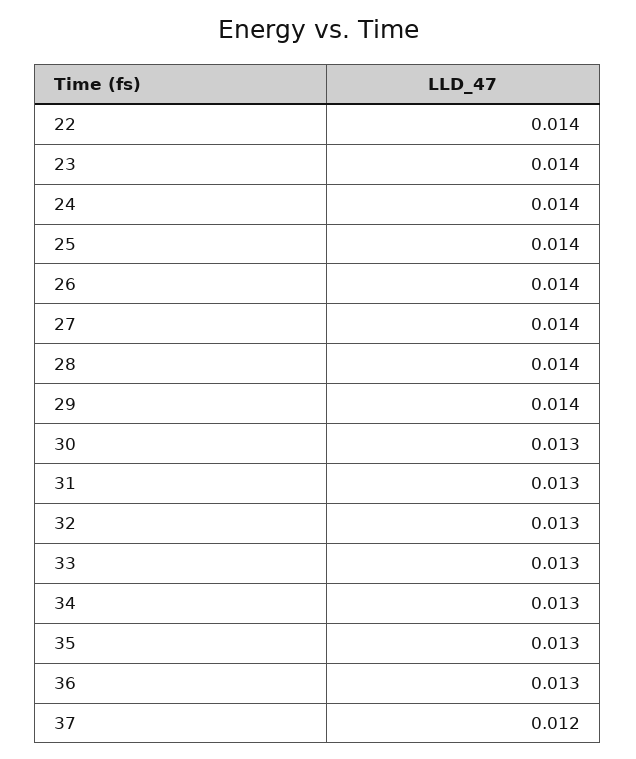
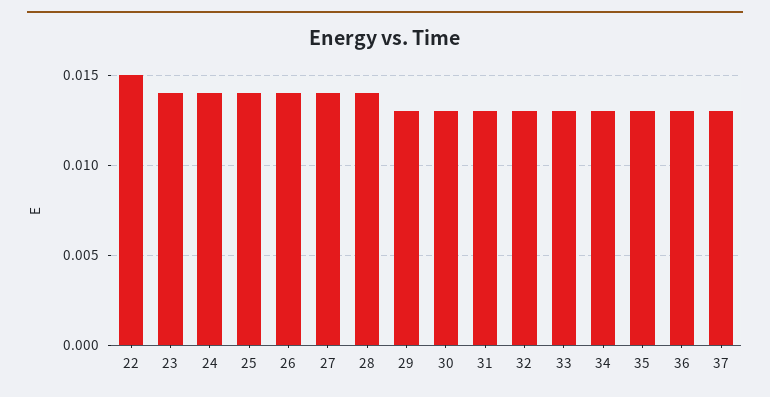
22: 0.014 -> 0.015
29: 0.014 -> 0.013
37: 0.012 -> 0.013

